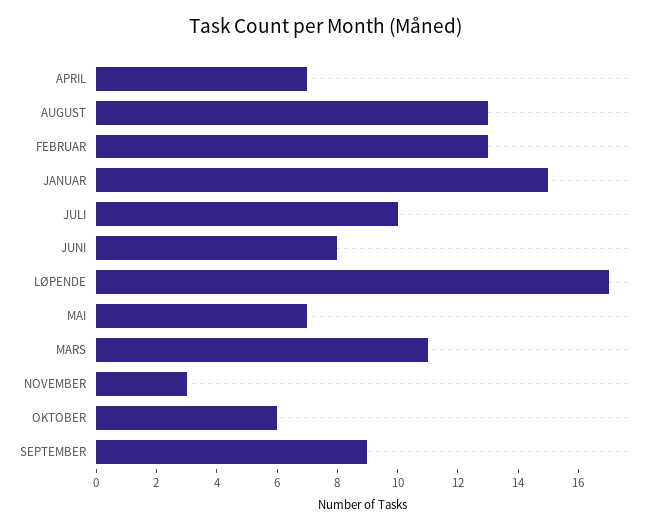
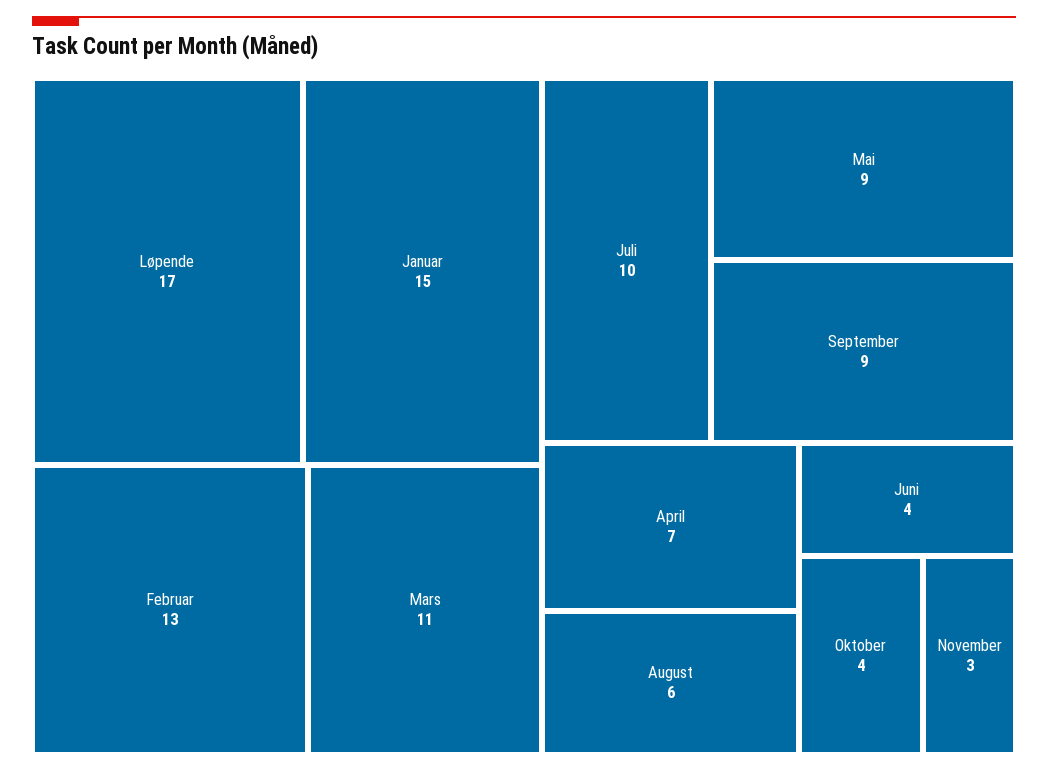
AUGUST: 13 -> 6
JUNI: 8 -> 4
MAI: 7 -> 9
OKTOBER: 6 -> 4

